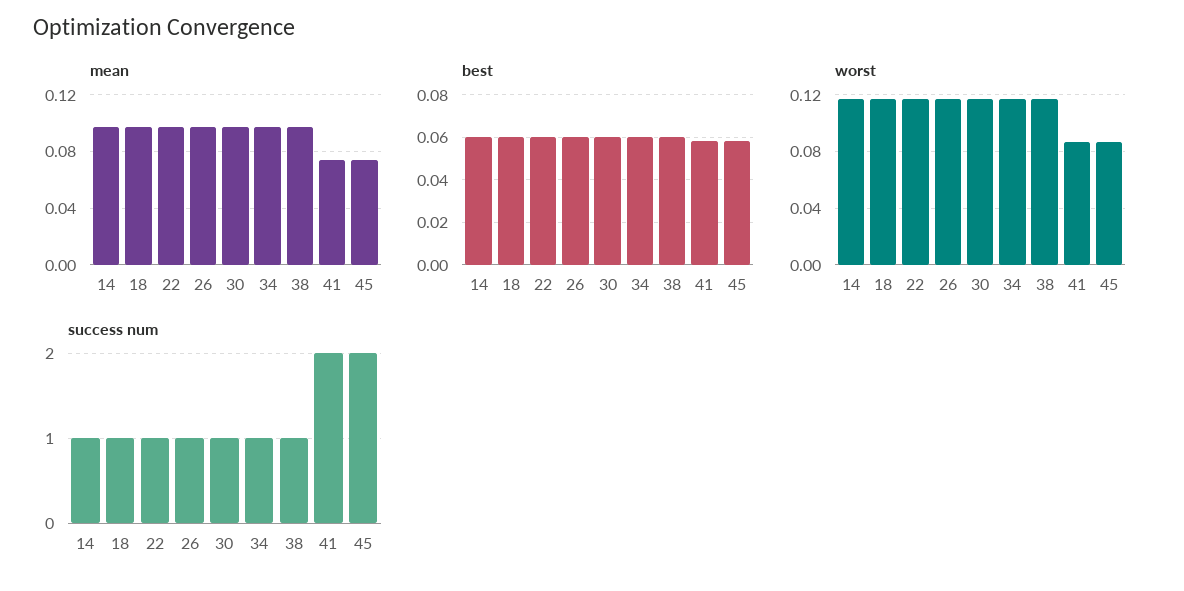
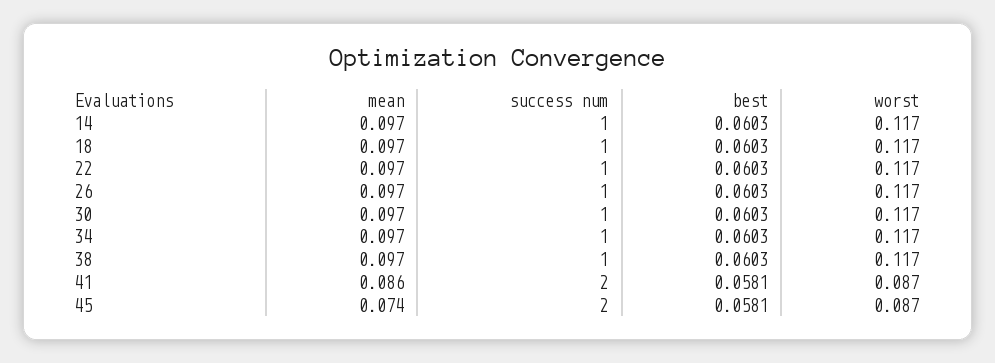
mean, 41: 0.075 -> 0.086

